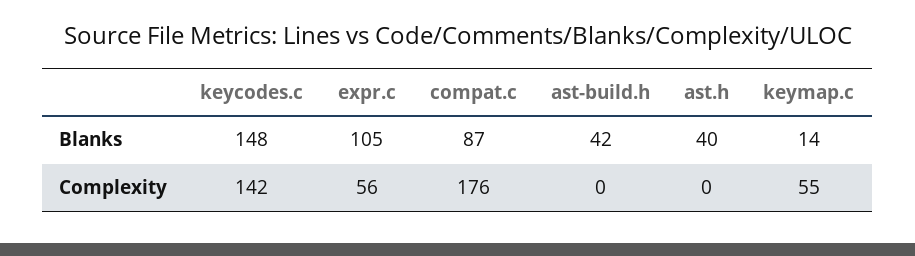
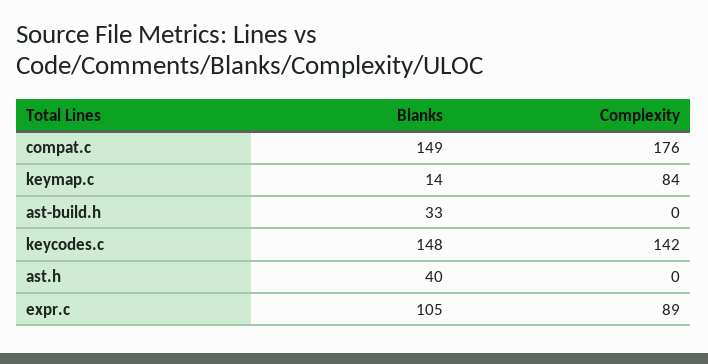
compat.c, Blanks: 87 -> 149
ast-build.h, Blanks: 42 -> 33
expr.c, Complexity: 56 -> 89
keymap.c, Complexity: 55 -> 84

